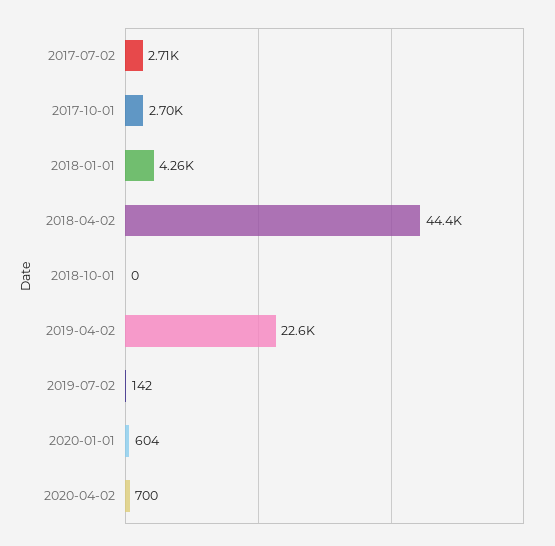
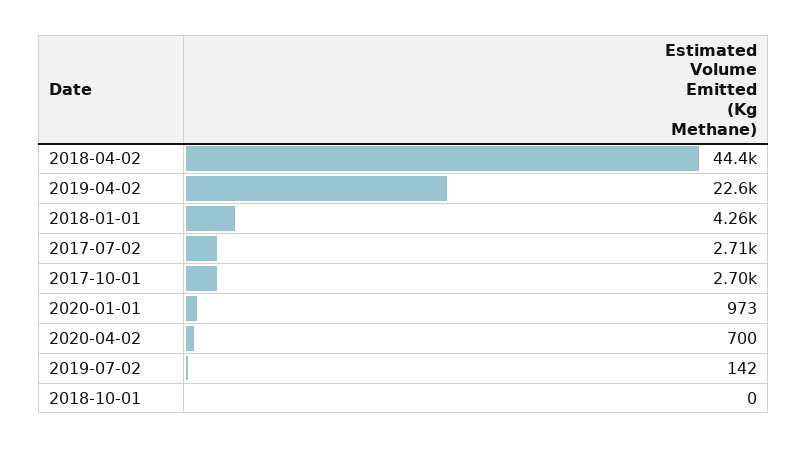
2020-01-01: 604 -> 973

